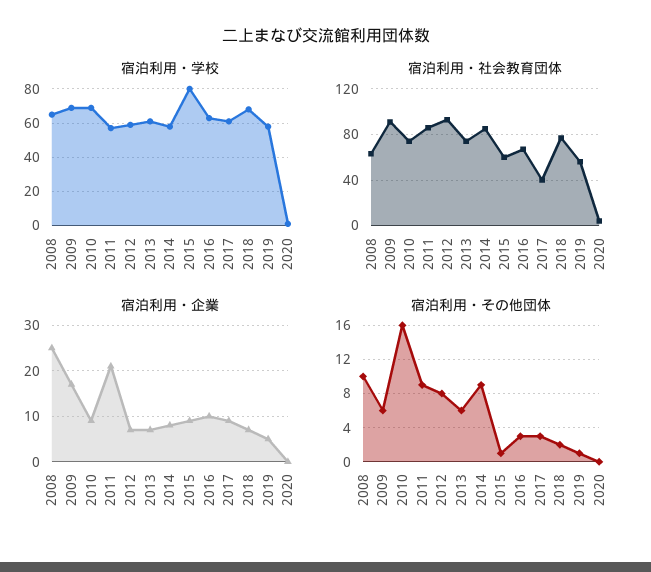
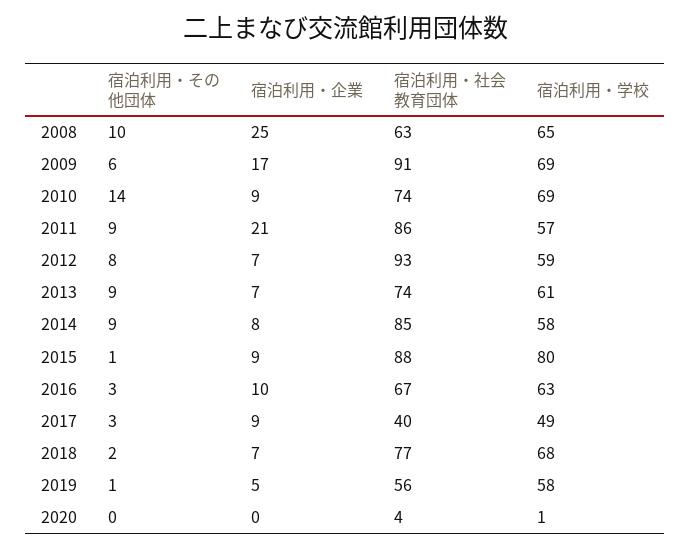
宿泊利用・学校, 2017: 60 -> 49
宿泊利用・社会教育団体, 2015: 60 -> 88
宿泊利用・その他団体, 2010: 16 -> 14
宿泊利用・その他団体, 2013: 6 -> 9

